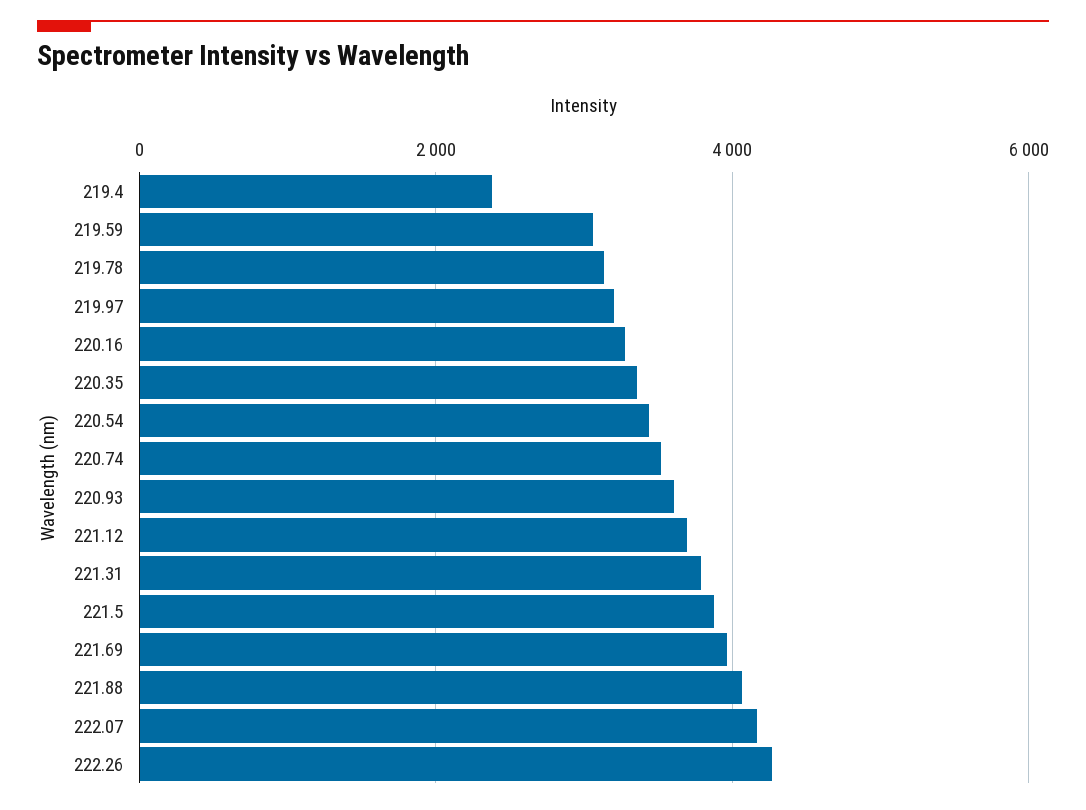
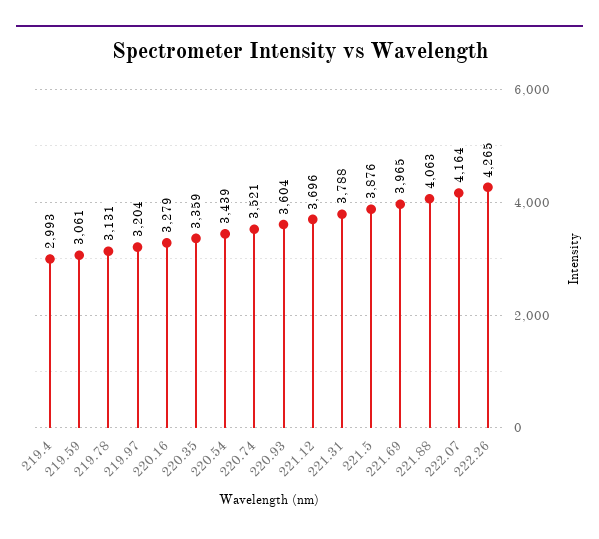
219.4: 2400 -> 2993

